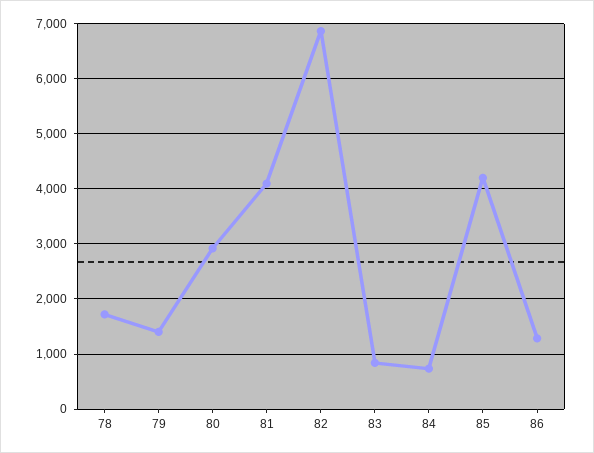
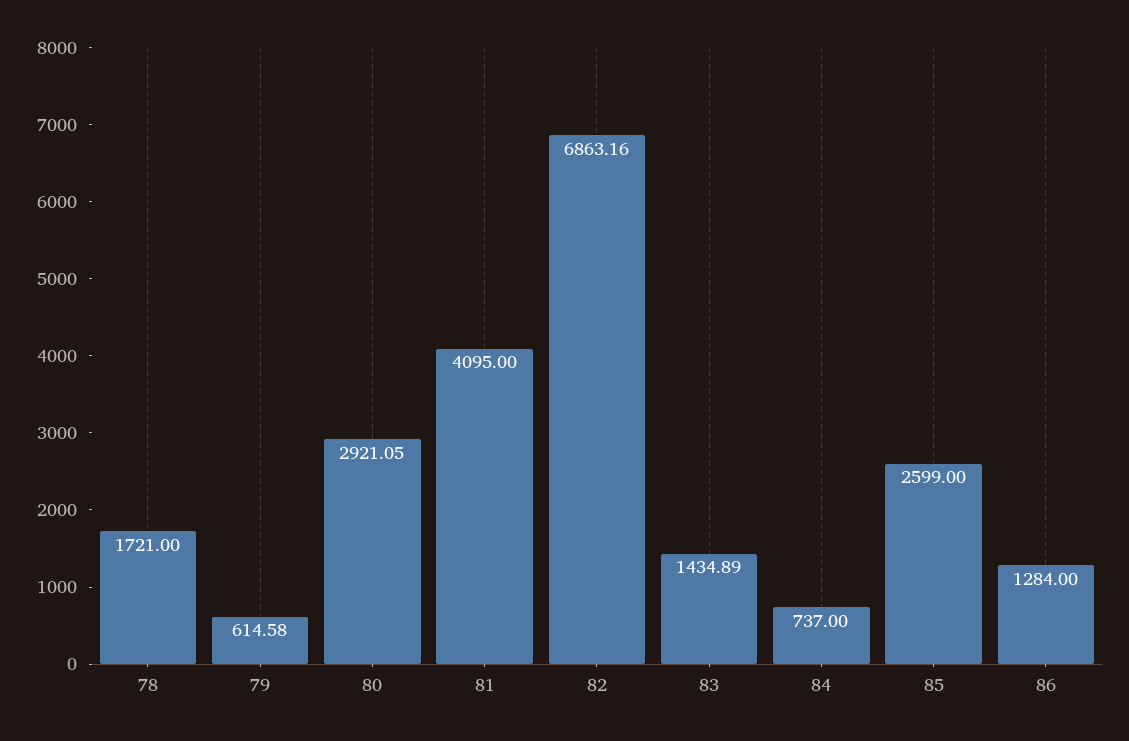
79: 1400 -> 614.58
83: 800 -> 1434.89
85: 4200 -> 2599

